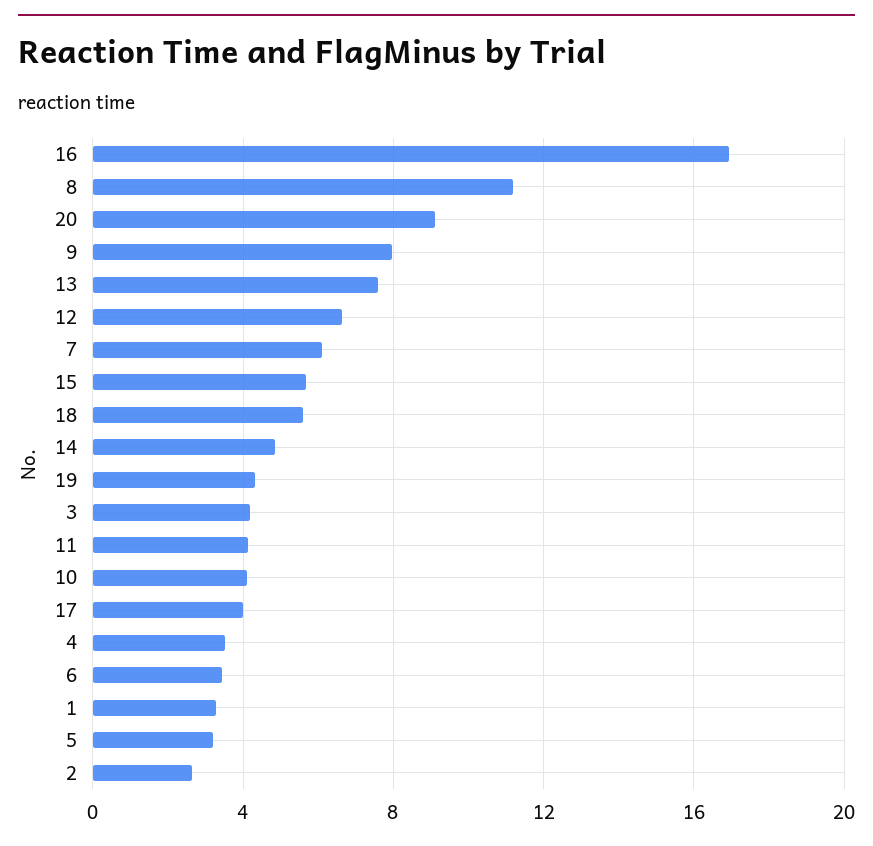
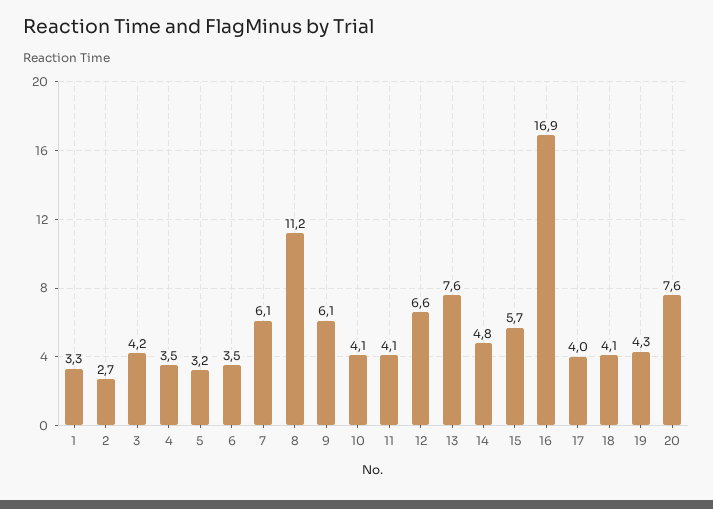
20: 9 -> 7.6
9: 8 -> 6.1
18: 5.5 -> 4.1

